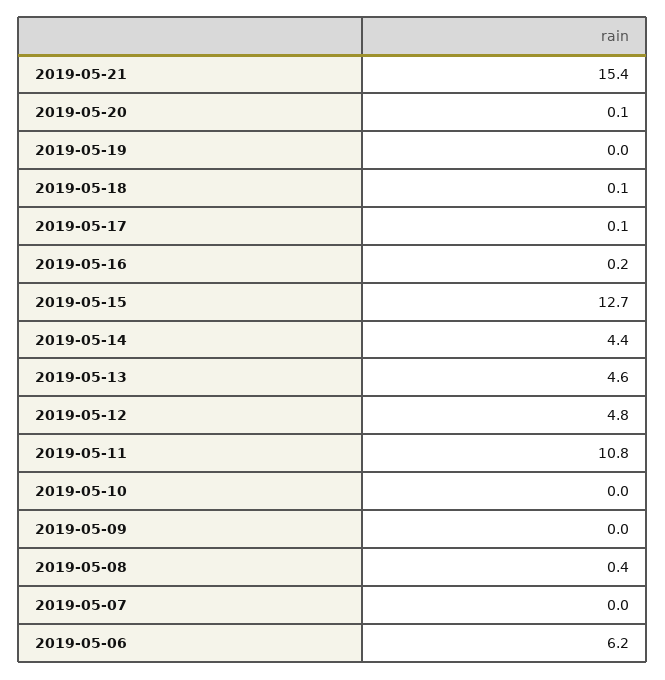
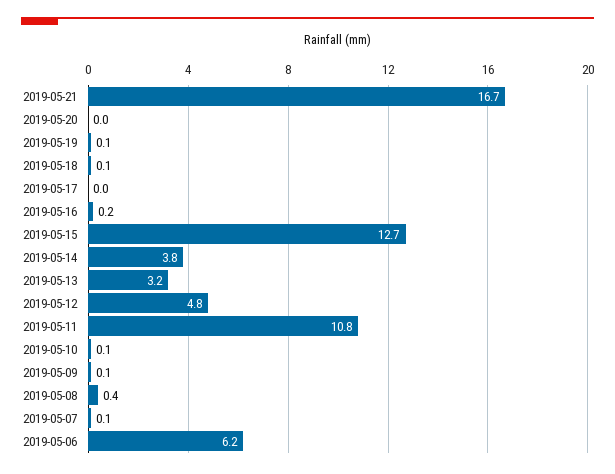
2019-05-21: 15.4 -> 16.7
2019-05-20: 0.1 -> 0
2019-05-19: 0 -> 0.1
2019-05-17: 0.1 -> 0
2019-05-14: 4.4 -> 3.8
2019-05-13: 4.6 -> 3.2
2019-05-10: 0 -> 0.1
2019-05-09: 0 -> 0.1
2019-05-07: 0 -> 0.1

